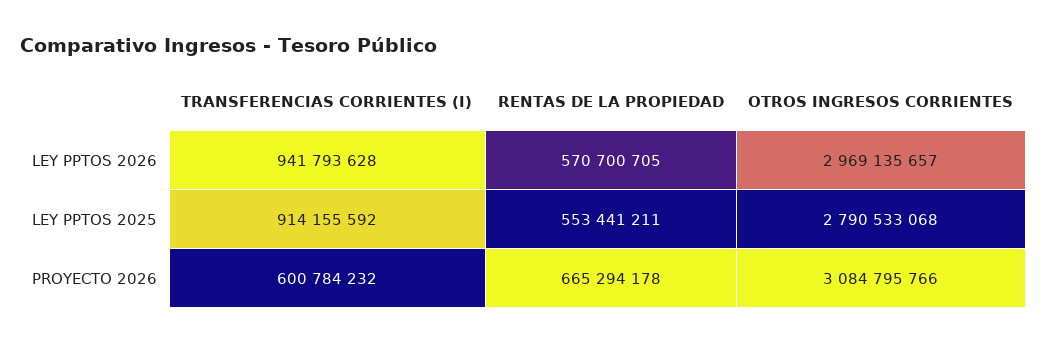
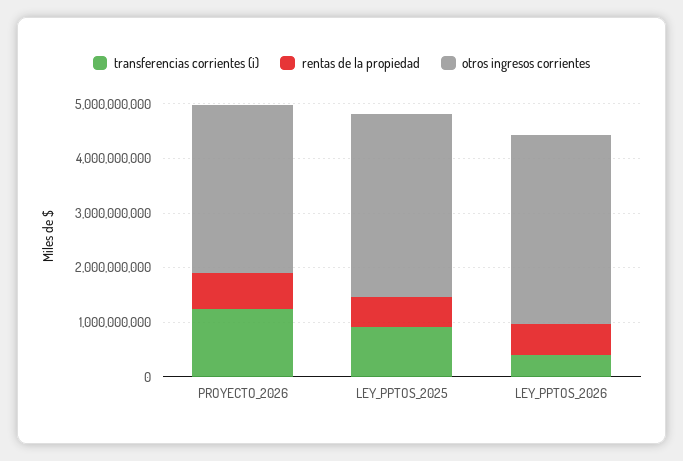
TRANSFERENCIAS CORRIENTES (I), LEY PPTOS 2026: 941793628 -> 400000000
OTROS INGRESOS CORRIENTES, LEY PPTOS 2026: 2969135657 -> 3400000000
OTROS INGRESOS CORRIENTES, LEY PPTOS 2025: 2790533068 -> 3400000000
TRANSFERENCIAS CORRIENTES (I), PROYECTO 2026: 600784232 -> 1200000000

